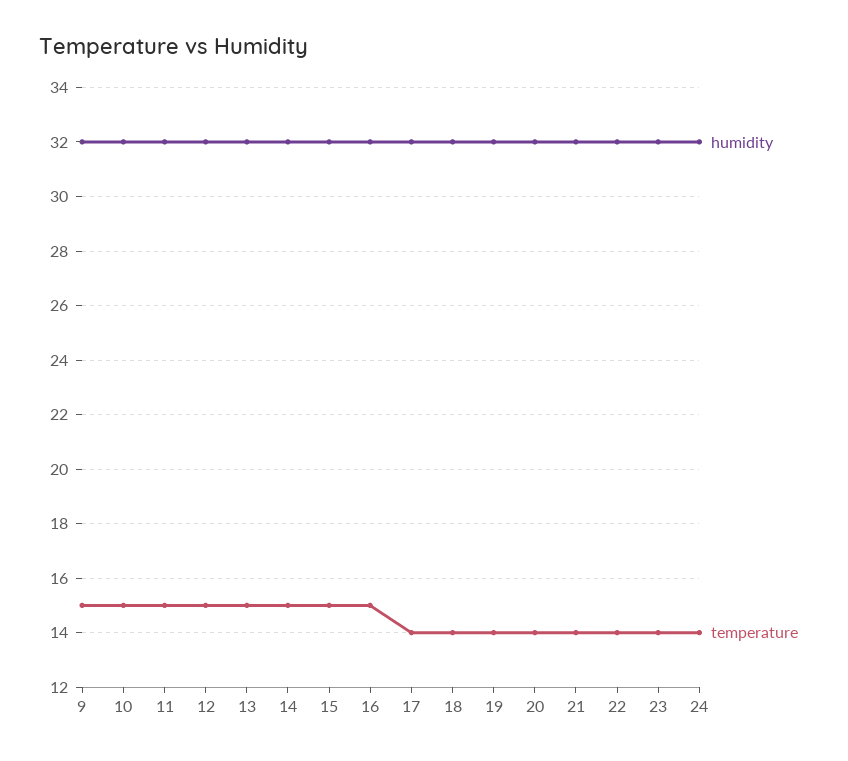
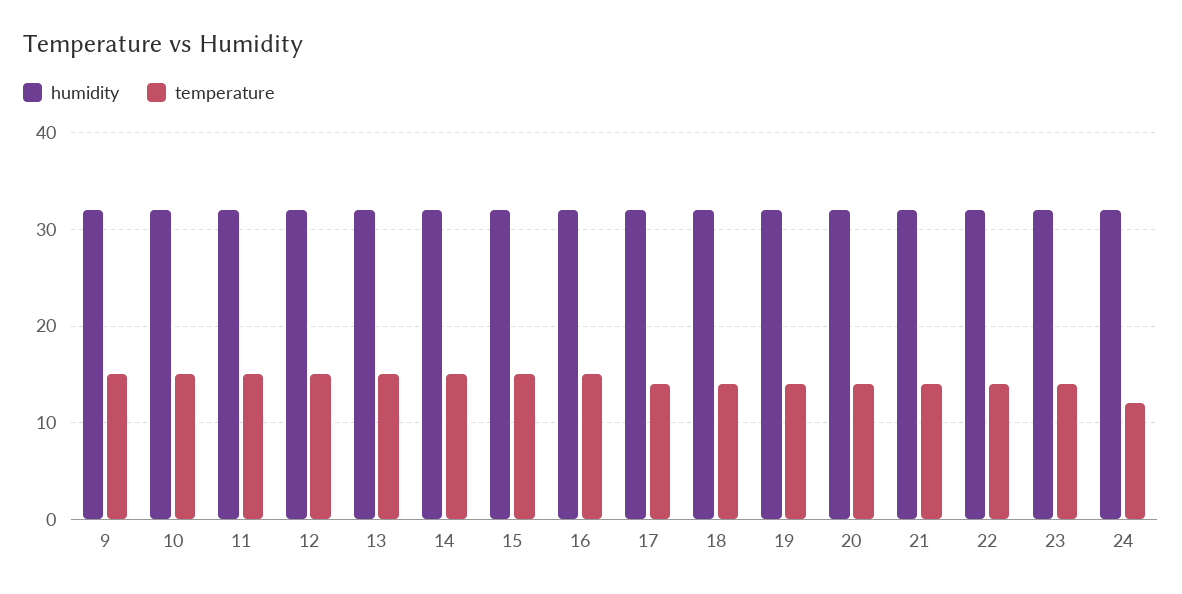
temperature, 24: 14 -> 12

